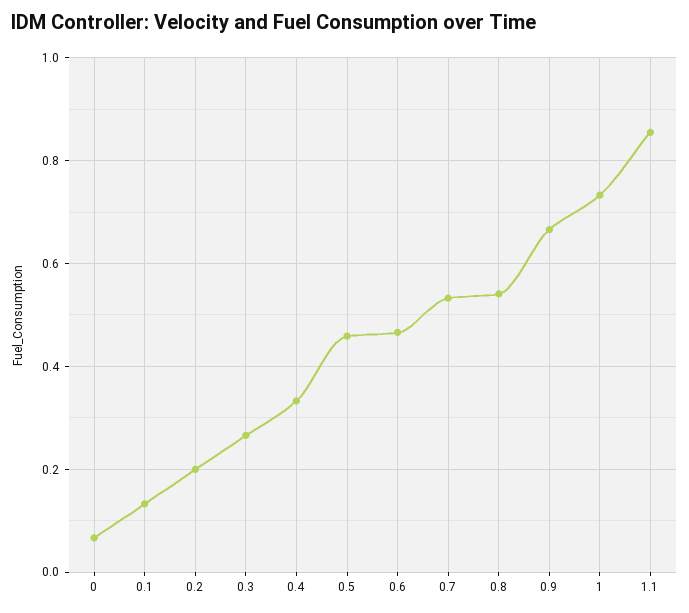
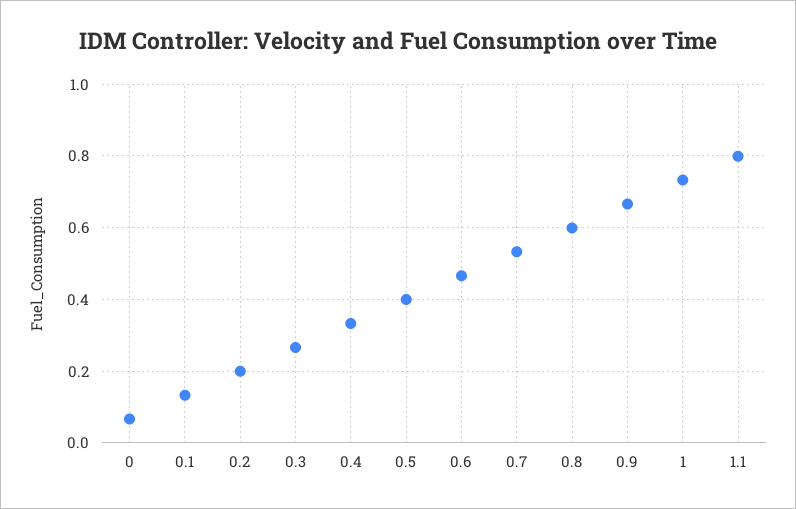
0.5: 0.46 -> 0.4
0.8: 0.54 -> 0.6
1.1: 0.86 -> 0.8

